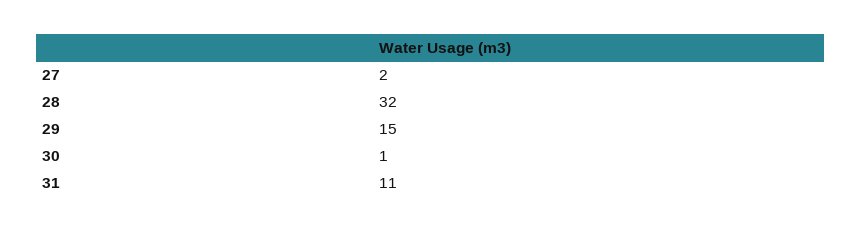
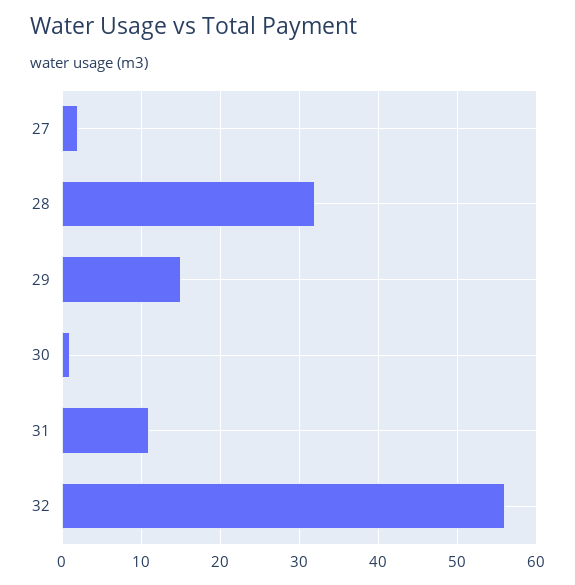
32: none -> 56

